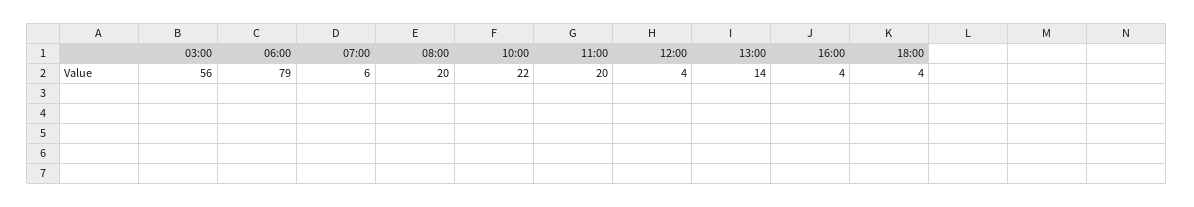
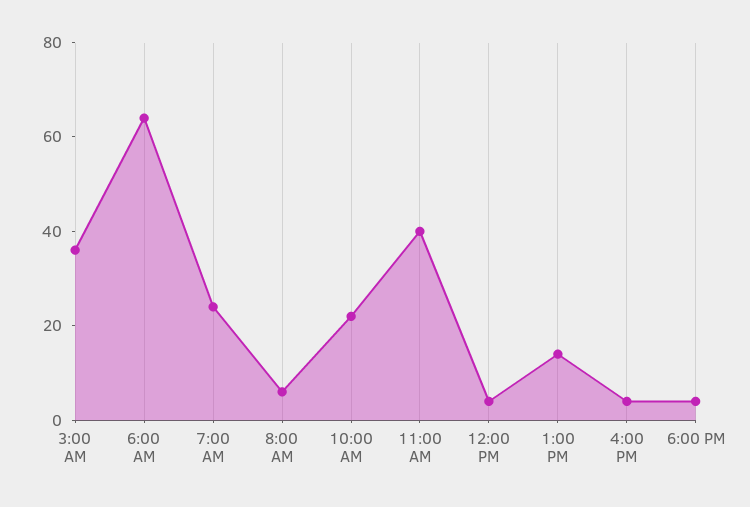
03:00: 56 -> 35
06:00: 79 -> 65
07:00: 6 -> 25
08:00: 20 -> 5
11:00: 20 -> 40

